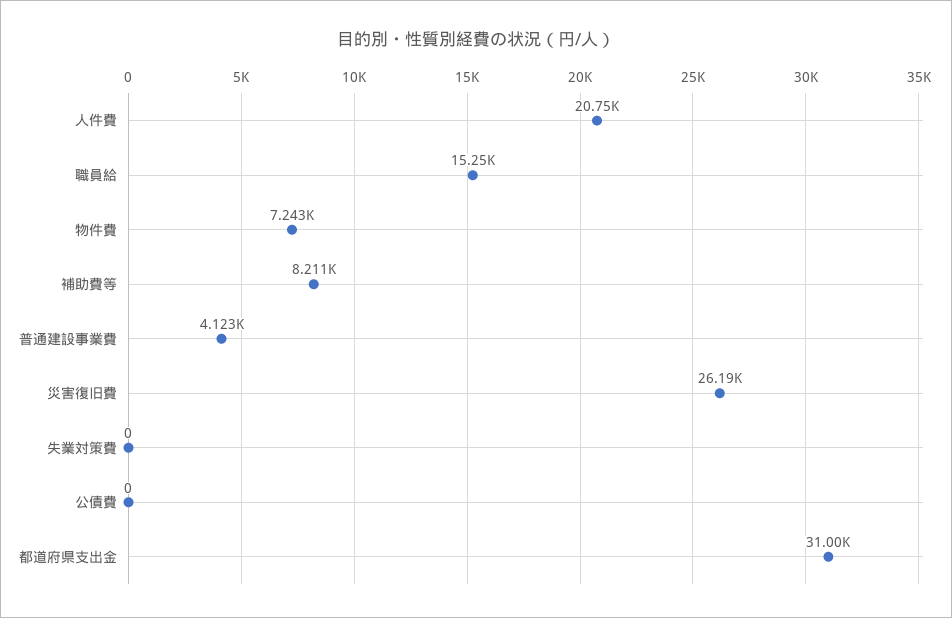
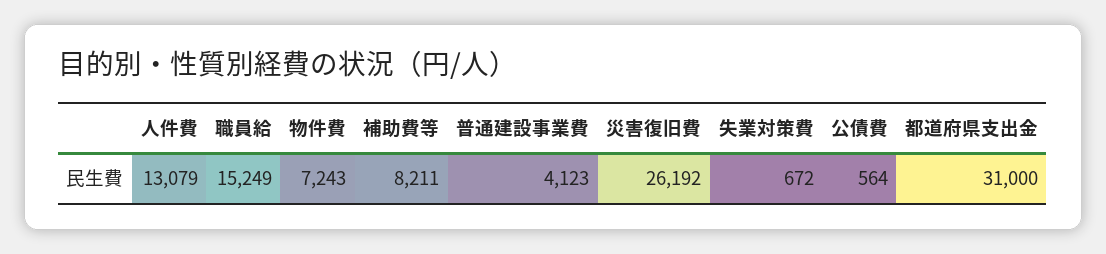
人件費: 20750 -> 13079
失業対策費: 0 -> 672
公債費: 0 -> 564

